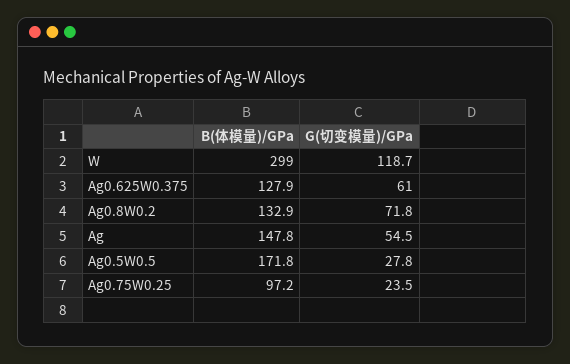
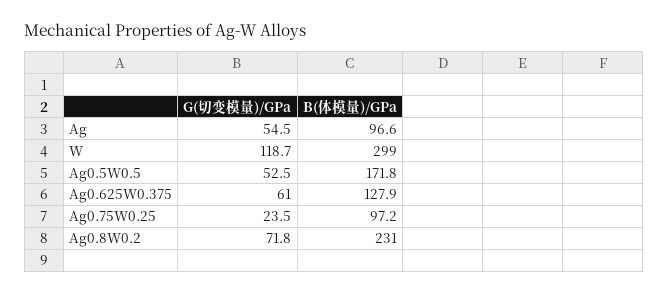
B(体模量)/GPa, Ag0.8W0.2: 132.9 -> 231
B(体模量)/GPa, Ag: 147.8 -> 96.6
G(切变模量)/GPa, Ag0.5W0.5: 27.8 -> 52.5

